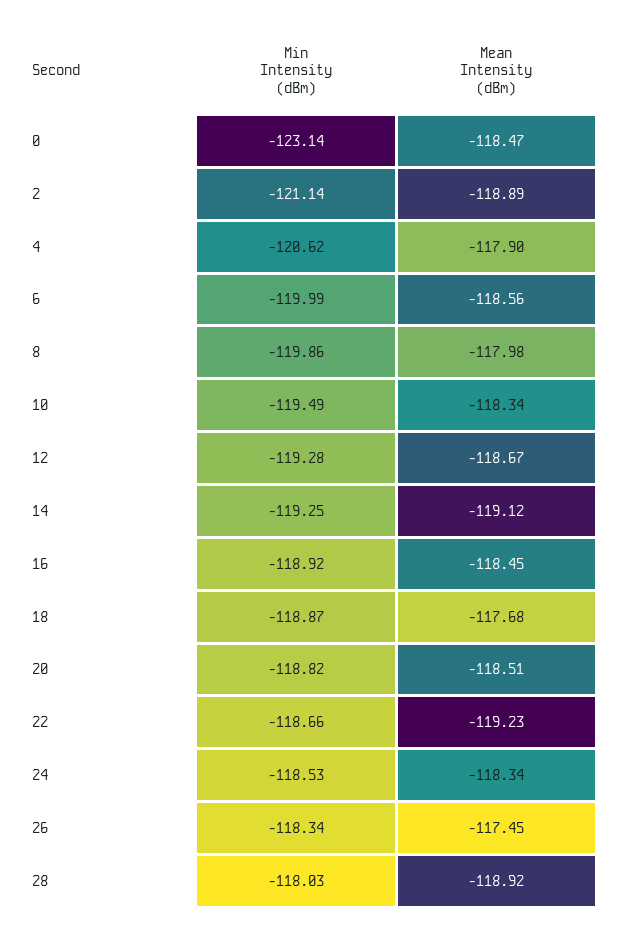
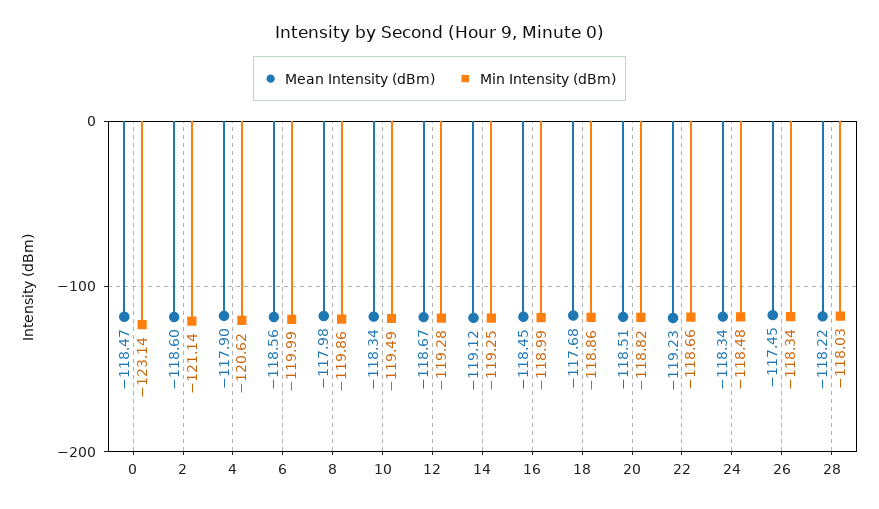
Mean Intensity (dBm), 2: -118.89 -> -118.6
Min Intensity (dBm), 16: -118.92 -> -118.99
Min Intensity (dBm), 18: -118.87 -> -118.86
Min Intensity (dBm), 24: -118.53 -> -118.48
Mean Intensity (dBm), 28: -118.92 -> -118.22

